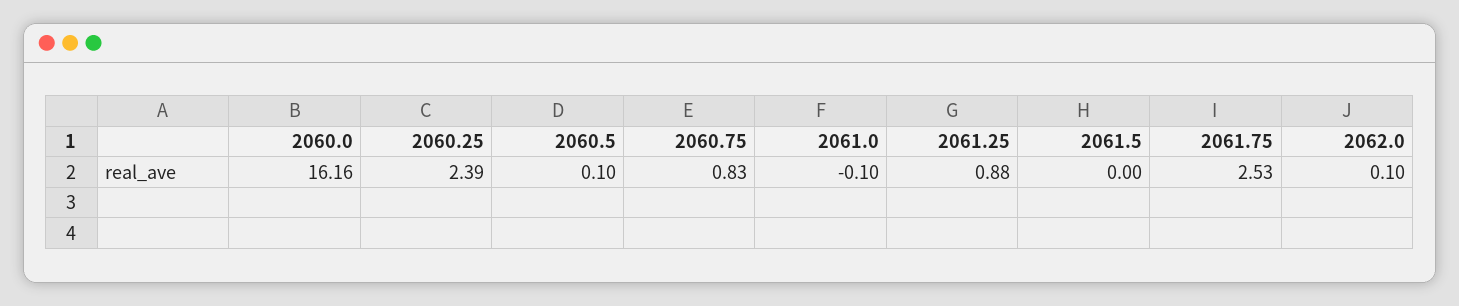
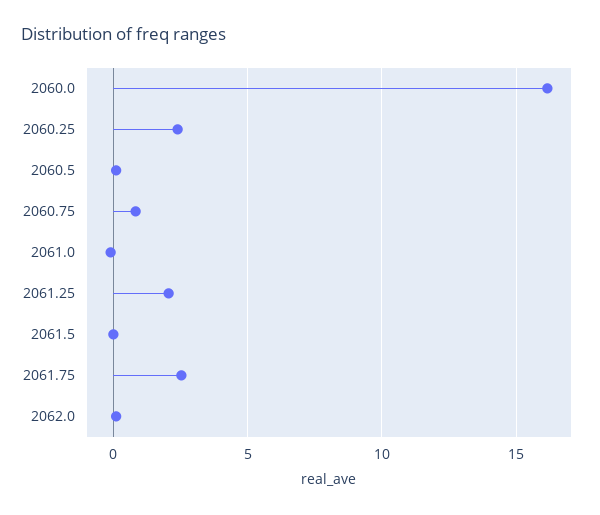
2061.25: 0.88 -> 2

